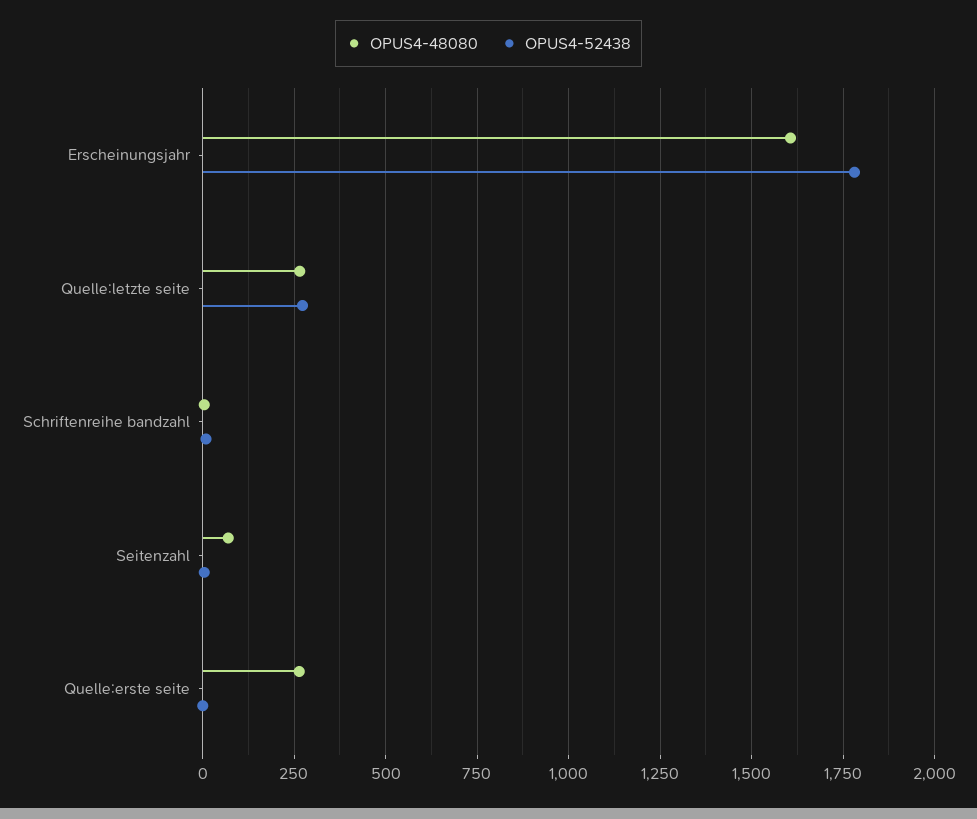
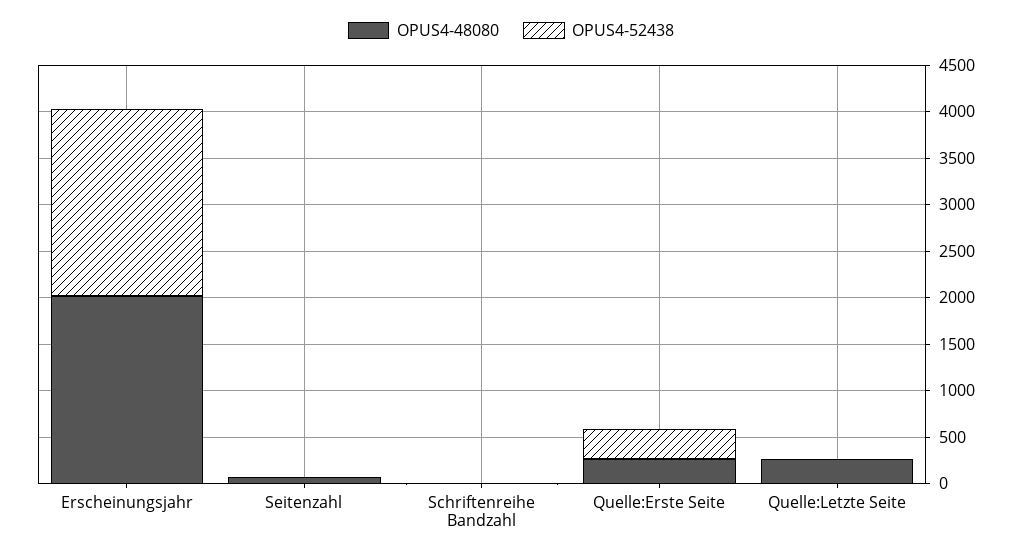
OPUS4-48080, Erscheinungsjahr: 1600 -> 2000
OPUS4-52438, Erscheinungsjahr: 1775 -> 2000
OPUS4-52438, Quelle:letzte seite: 275 -> 0
OPUS4-52438, Quelle:erste seite: 0 -> 300

